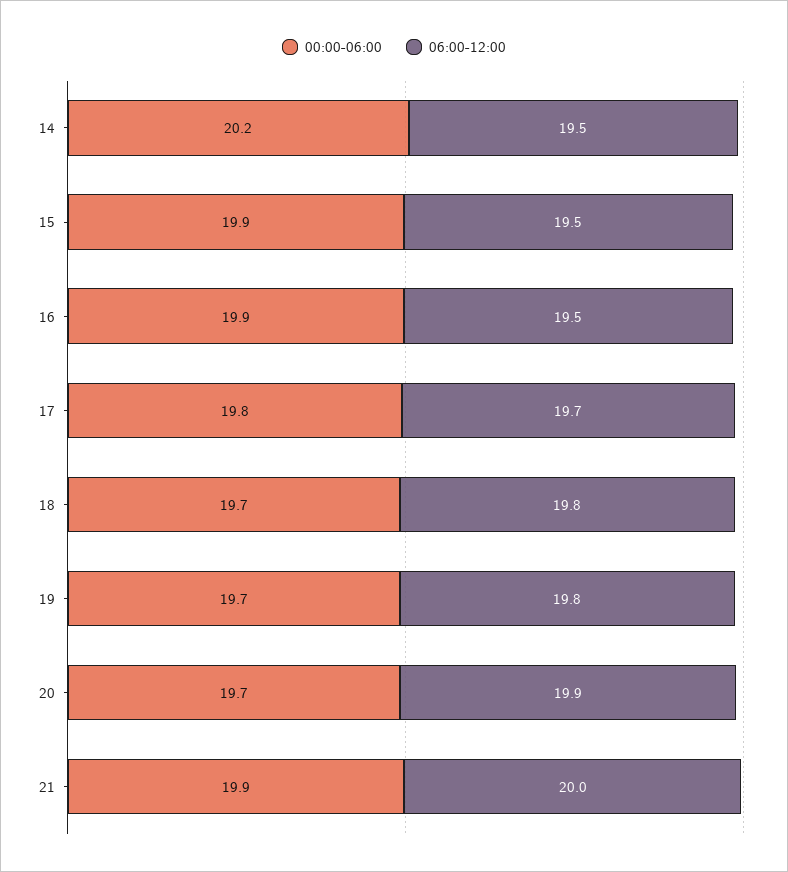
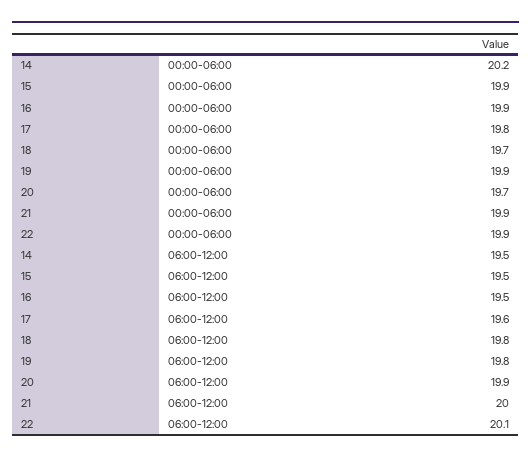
06:00-12:00, 17: 19.7 -> 19.6
00:00-06:00, 19: 19.7 -> 19.9
00:00-06:00, 22: none -> 19.9
06:00-12:00, 22: none -> 20.1

